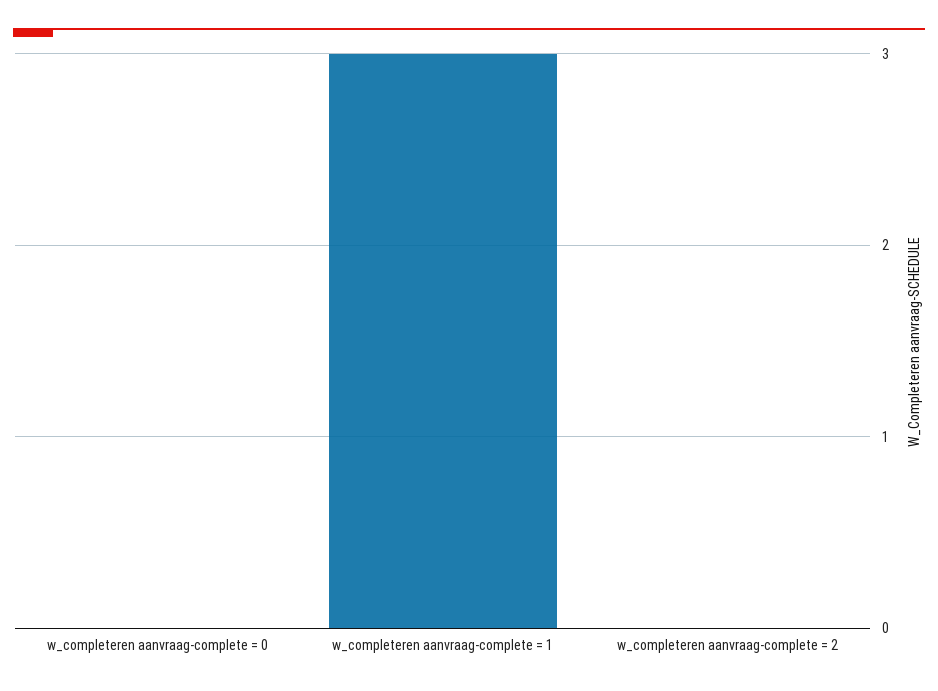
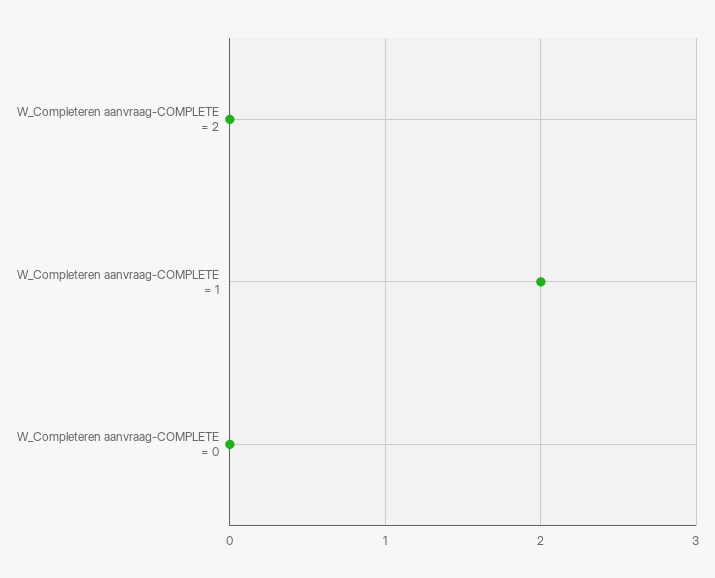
w_completeren aanvraag-complete = 1: 3 -> 2

